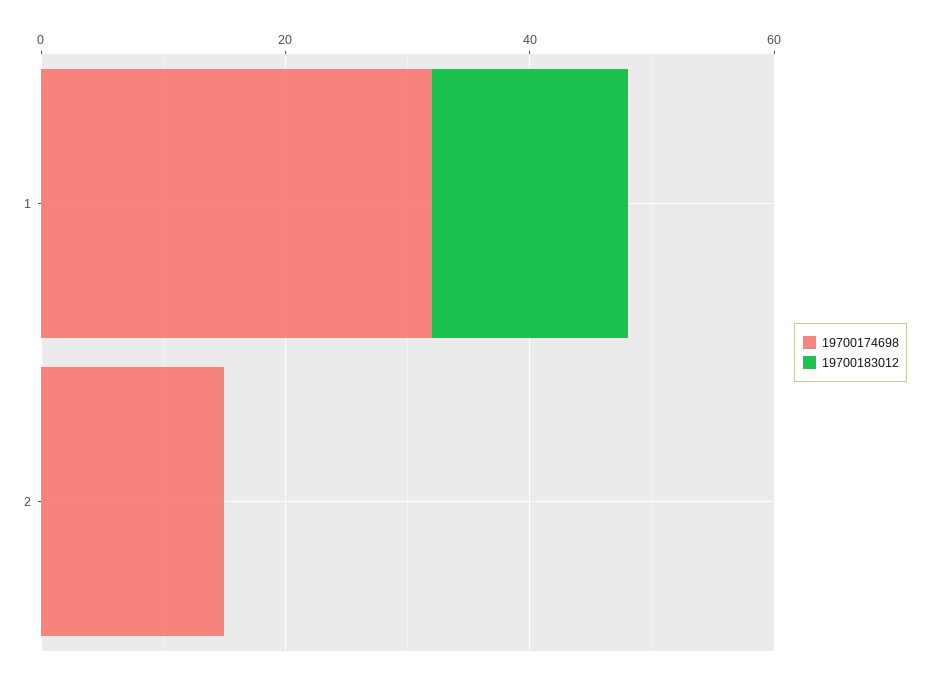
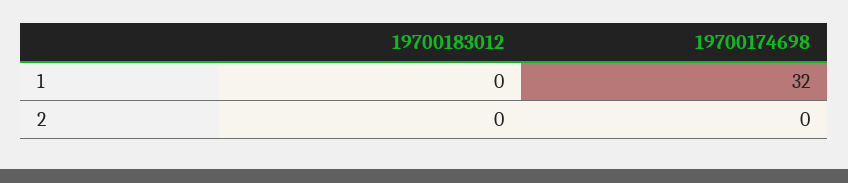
19700183012, 1: 15 -> 0
19700174698, 2: 15 -> 0

